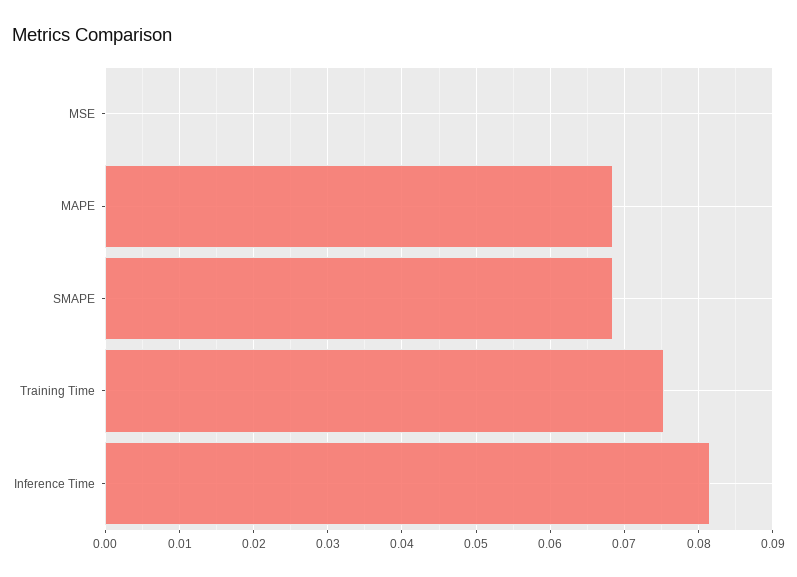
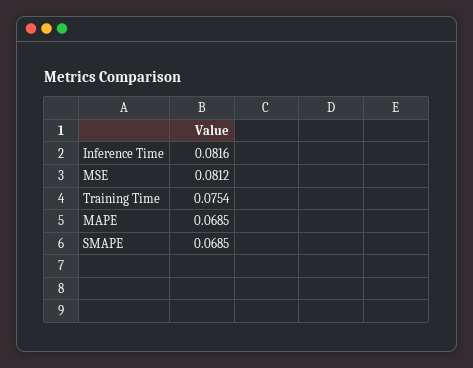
MSE: 0 -> 0.0812

